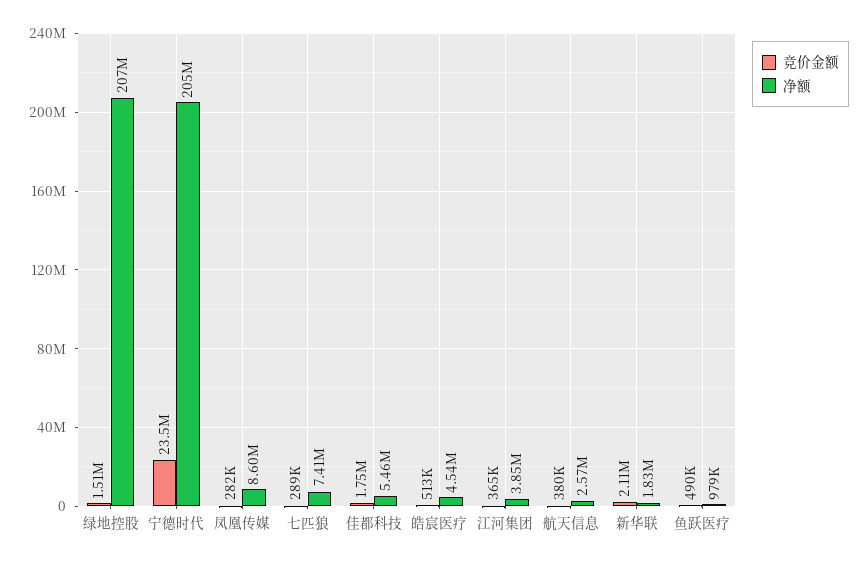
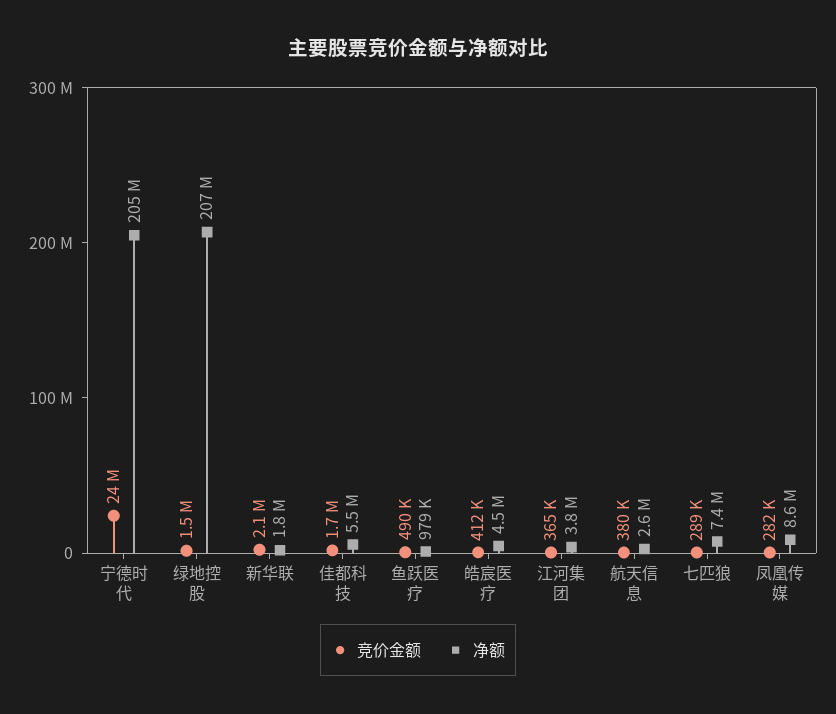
竞价金额, 皓宸医疗: 513000 -> 412000

